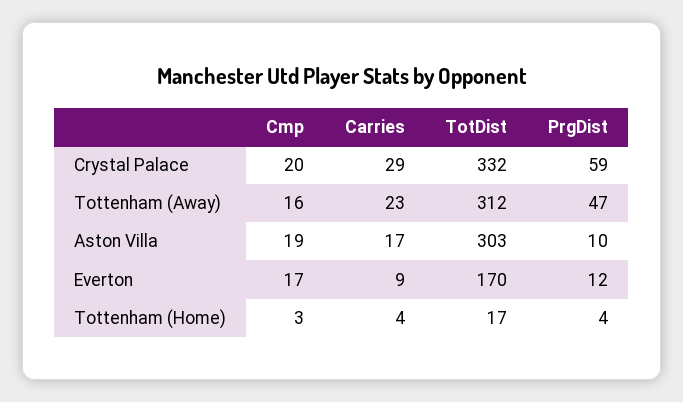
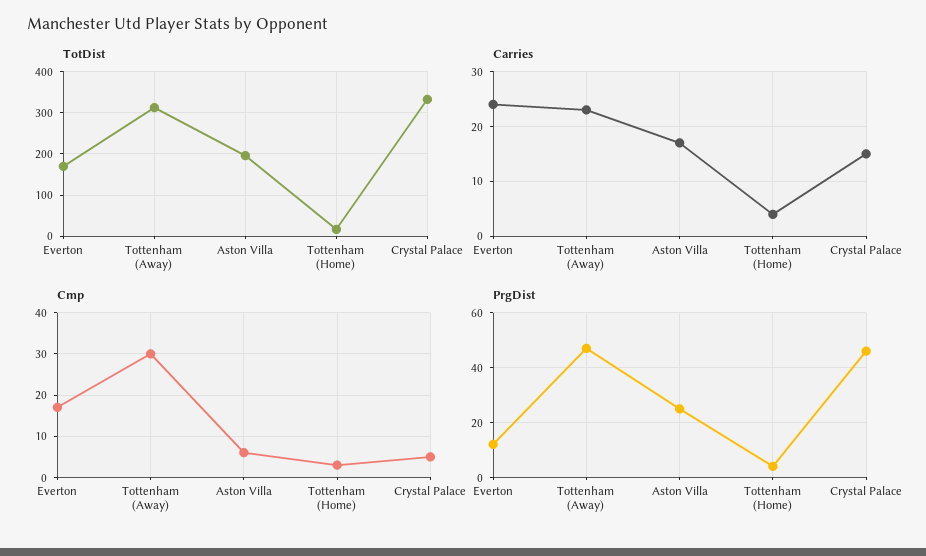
Cmp, Crystal Palace: 20 -> 5
Carries, Crystal Palace: 29 -> 15
PrgDist, Crystal Palace: 59 -> 45
Cmp, Tottenham (Away): 16 -> 30
Cmp, Aston Villa: 19 -> 5
TotDist, Aston Villa: 303 -> 200
PrgDist, Aston Villa: 10 -> 25
Carries, Everton: 9 -> 25

